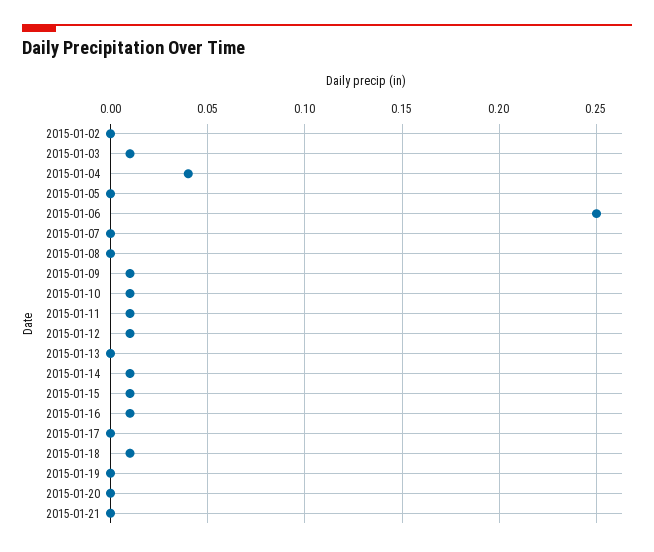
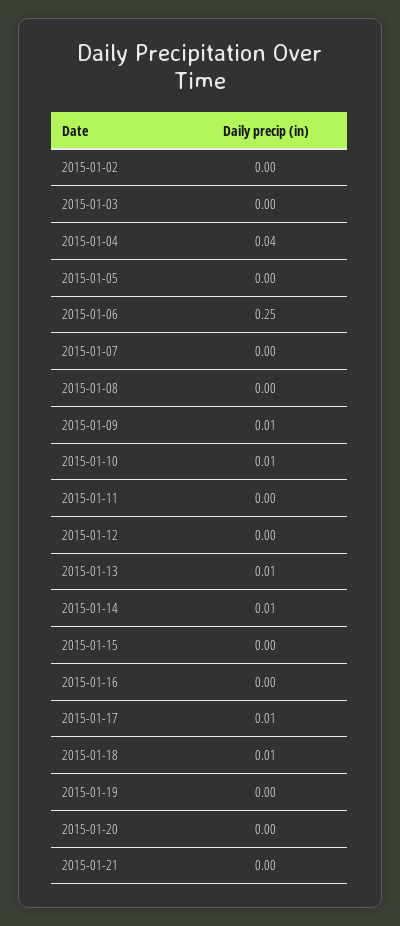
2015-01-03: 0.01 -> 0
2015-01-11: 0.01 -> 0
2015-01-12: 0.01 -> 0
2015-01-13: 0 -> 0.01
2015-01-15: 0.01 -> 0
2015-01-16: 0.01 -> 0
2015-01-17: 0 -> 0.01

